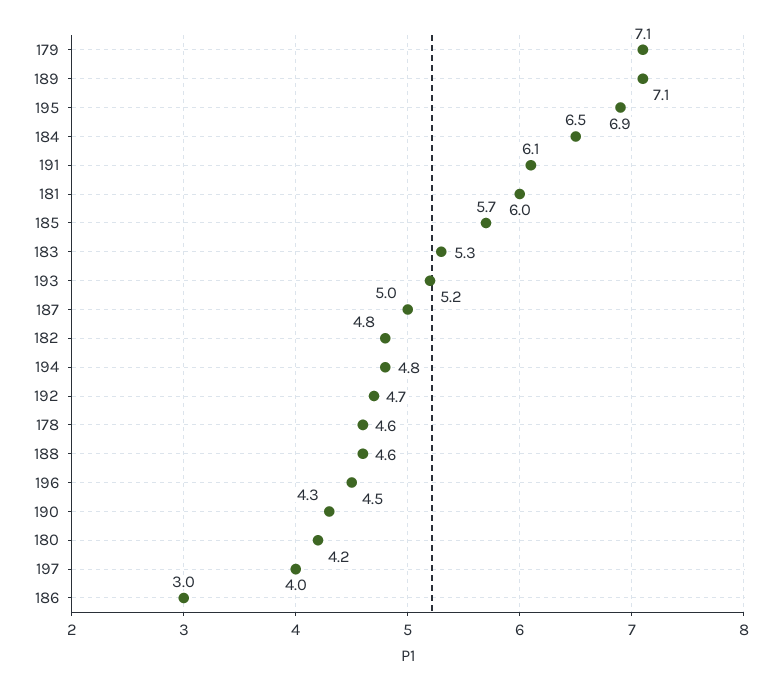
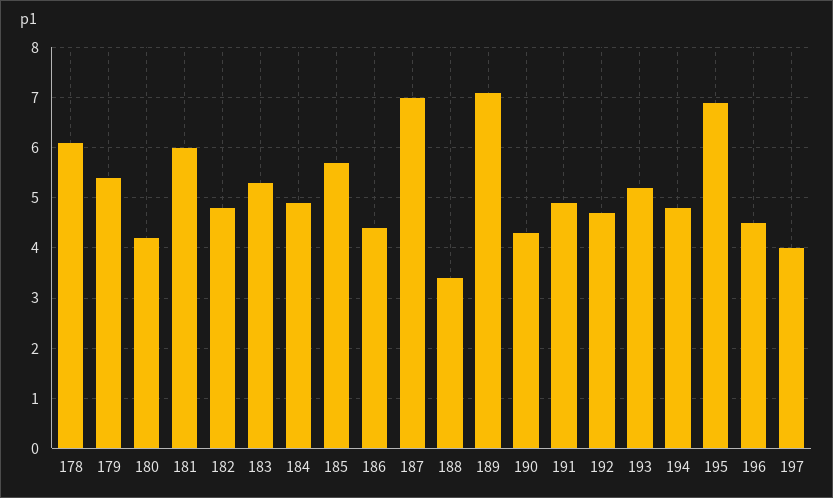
179: 7.1 -> 5.5
184: 6.5 -> 5
191: 6.1 -> 5
187: 5 -> 7
178: 4.6 -> 6
188: 4.6 -> 3.5
186: 3 -> 4.5

